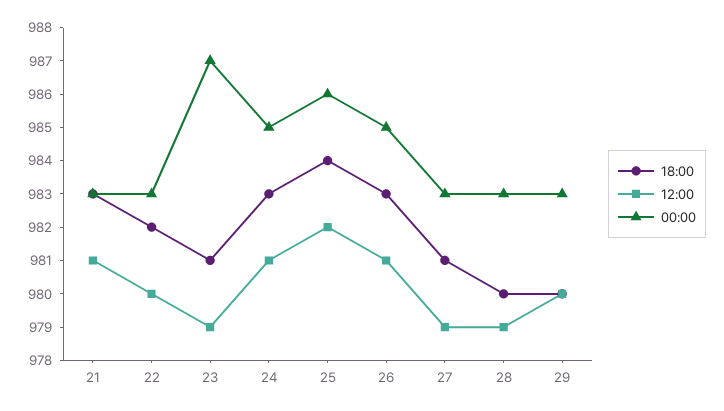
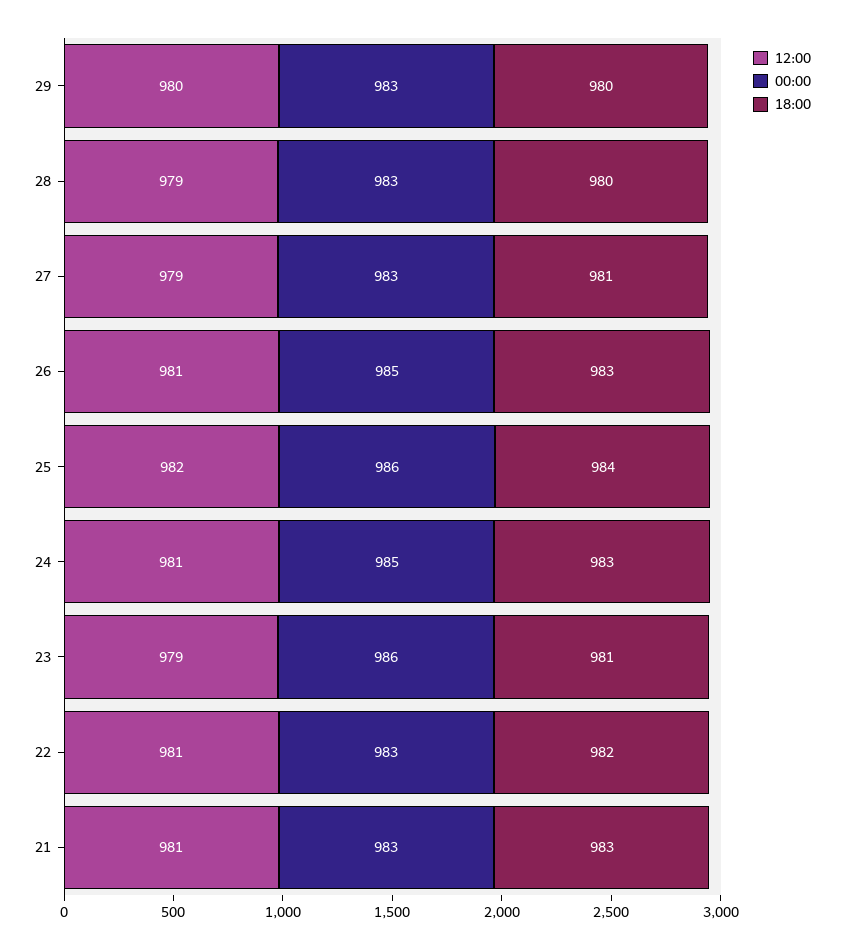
12:00, 22: 980 -> 981
00:00, 23: 987 -> 986

